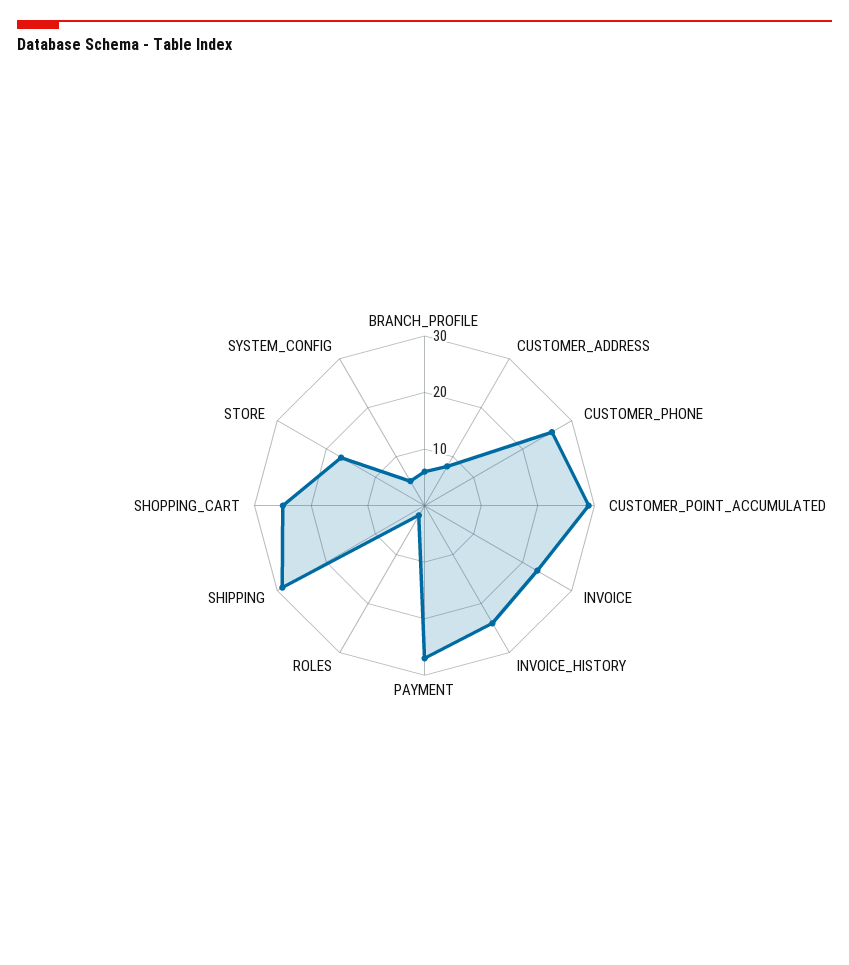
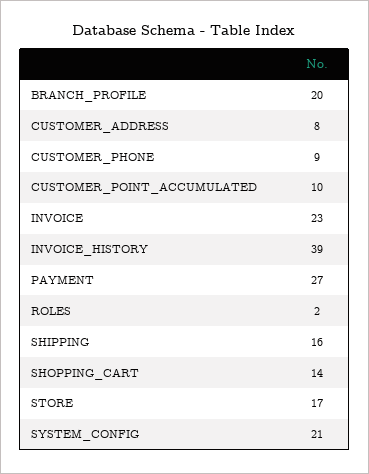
BRANCH_PROFILE: 5 -> 20
CUSTOMER_PHONE: 25 -> 9
CUSTOMER_POINT_ACCUMULATED: 30 -> 10
INVOICE_HISTORY: 25 -> 39
SHIPPING: 30 -> 16
SHOPPING_CART: 25 -> 14
SYSTEM_CONFIG: 5 -> 21

